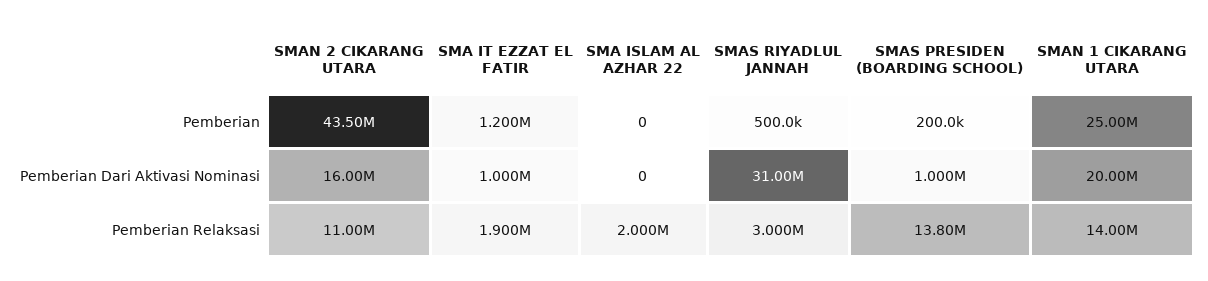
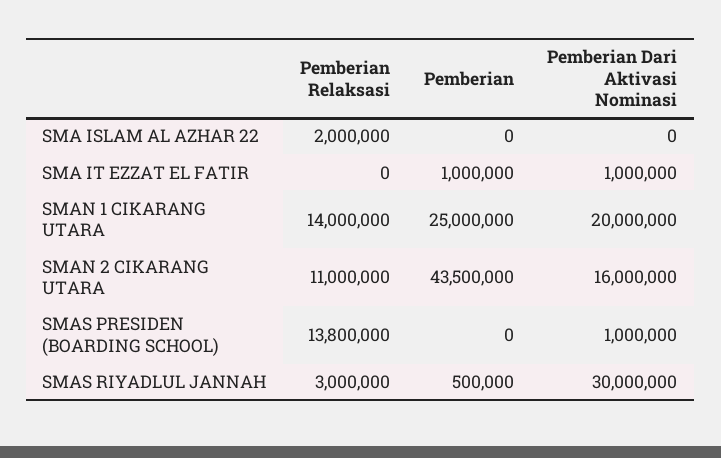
SMA IT EZZAT EL FATIR, Pemberian: 1200000 -> 1000000
SMAS PRESIDEN (BOARDING SCHOOL), Pemberian: 200000 -> 0
SMAS RIYADLUL JANNAH, Pemberian Dari Aktivasi Nominasi: 31000000 -> 30000000
SMA IT EZZAT EL FATIR, Pemberian Relaksasi: 1900000 -> 0

